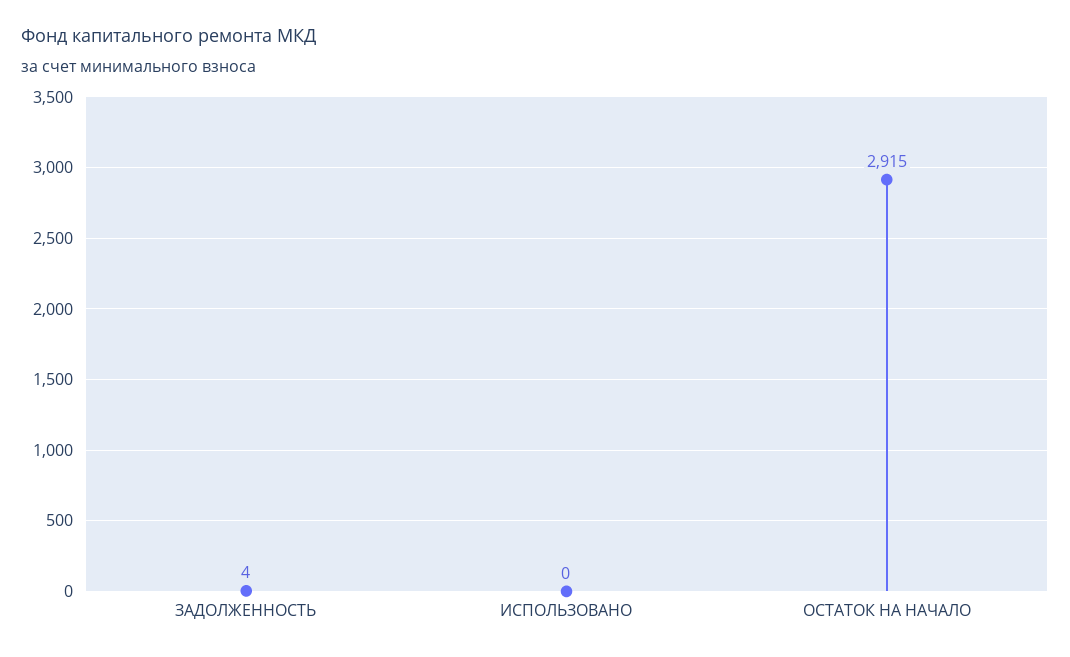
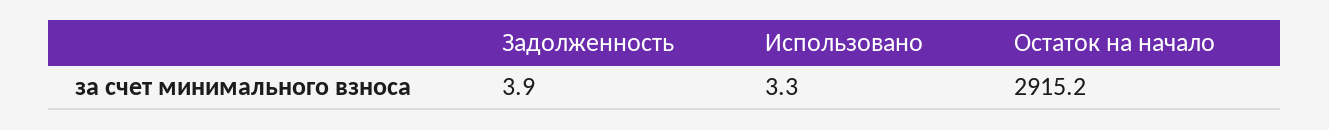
ИСПОЛЬЗОВАНО: 0 -> 3.3

